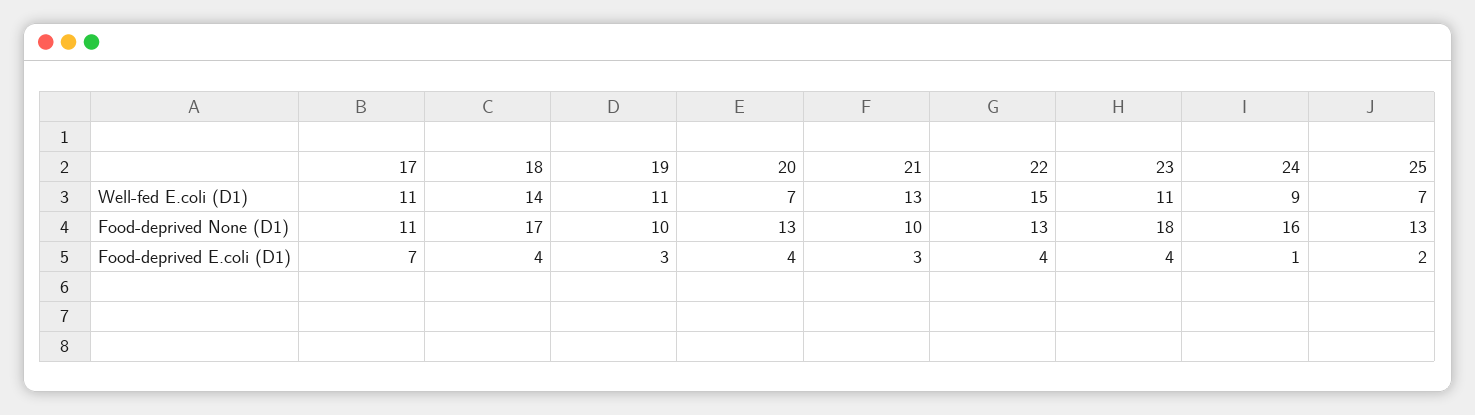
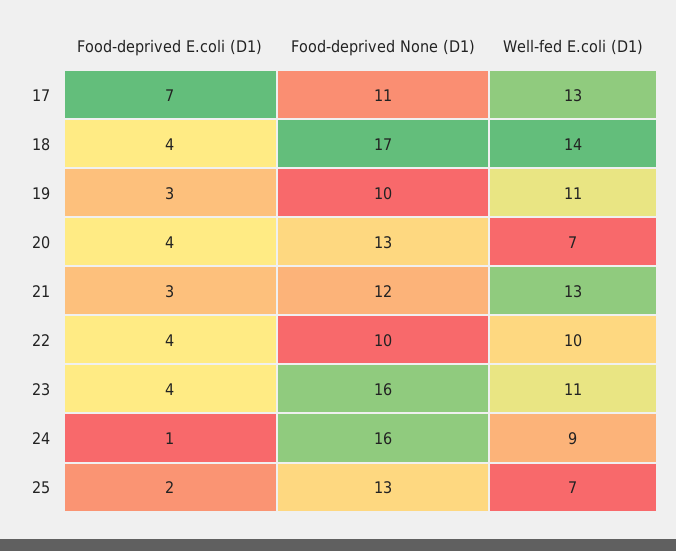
17, Well-fed E.coli (D1): 11 -> 13
22, Well-fed E.coli (D1): 15 -> 10
21, Food-deprived None (D1): 10 -> 12
22, Food-deprived None (D1): 13 -> 10
23, Food-deprived None (D1): 18 -> 16

